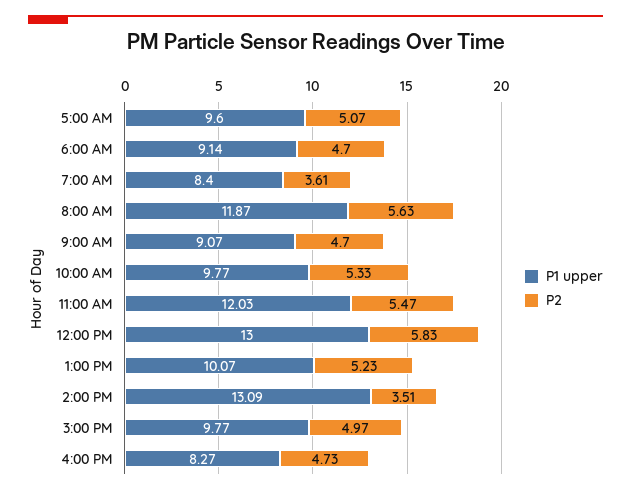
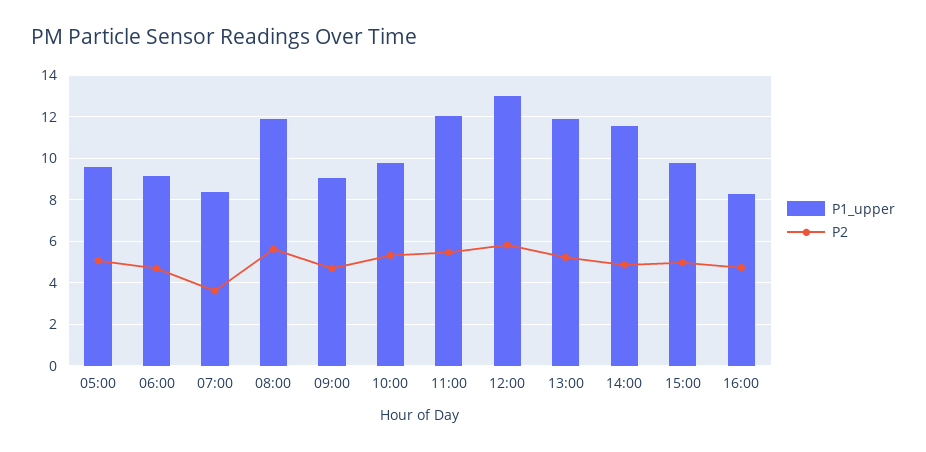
P1 upper, 1:00 PM: 10.07 -> 12
P1 upper, 2:00 PM: 13.09 -> 11.5
P2, 2:00 PM: 3.51 -> 5

